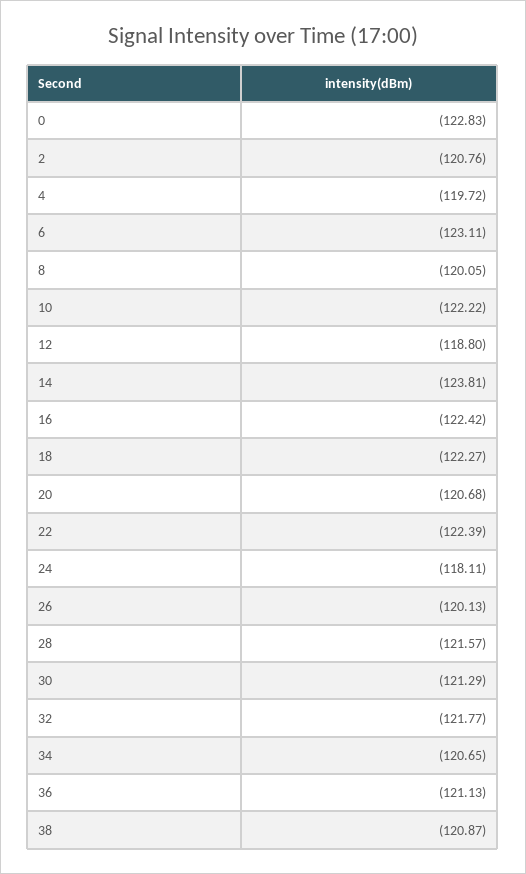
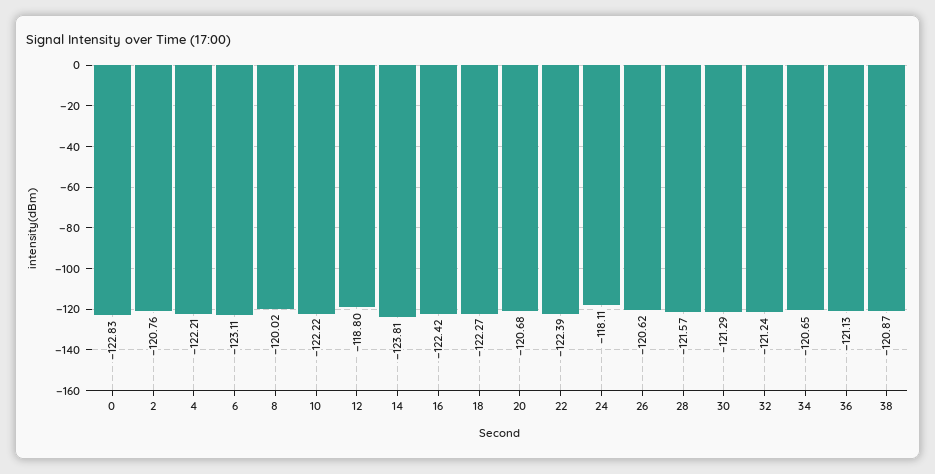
4: -119.72 -> -122.21
8: -120.05 -> -120.02
26: -120.13 -> -120.62
32: -121.77 -> -121.24

